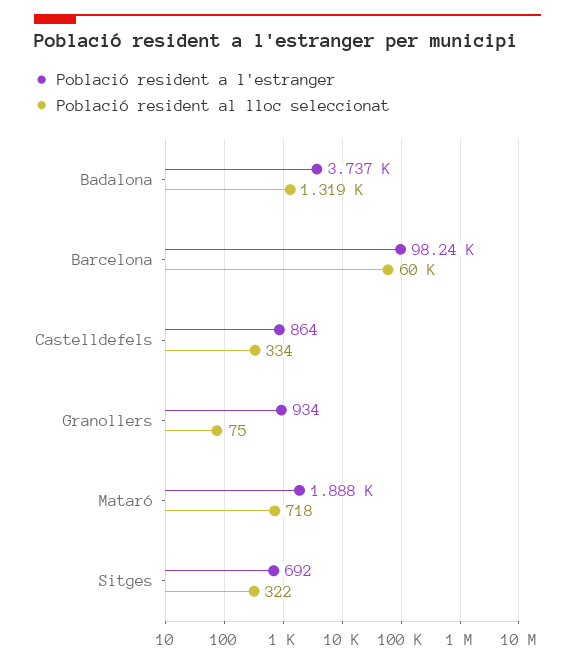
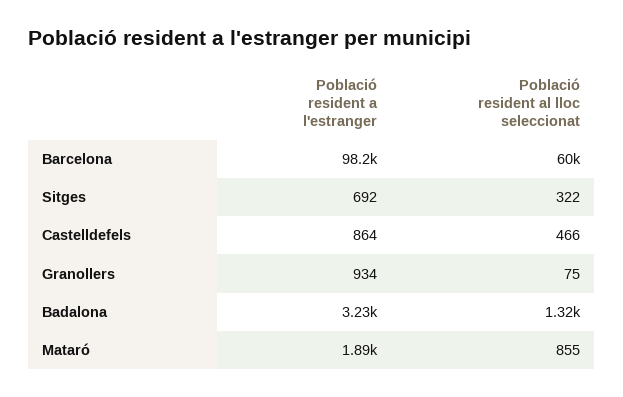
Població resident a l'estranger, Badalona: 3737 -> 3230
Població resident al lloc seleccionat, Castelldefels: 334 -> 466
Població resident al lloc seleccionat, Mataró: 718 -> 855

